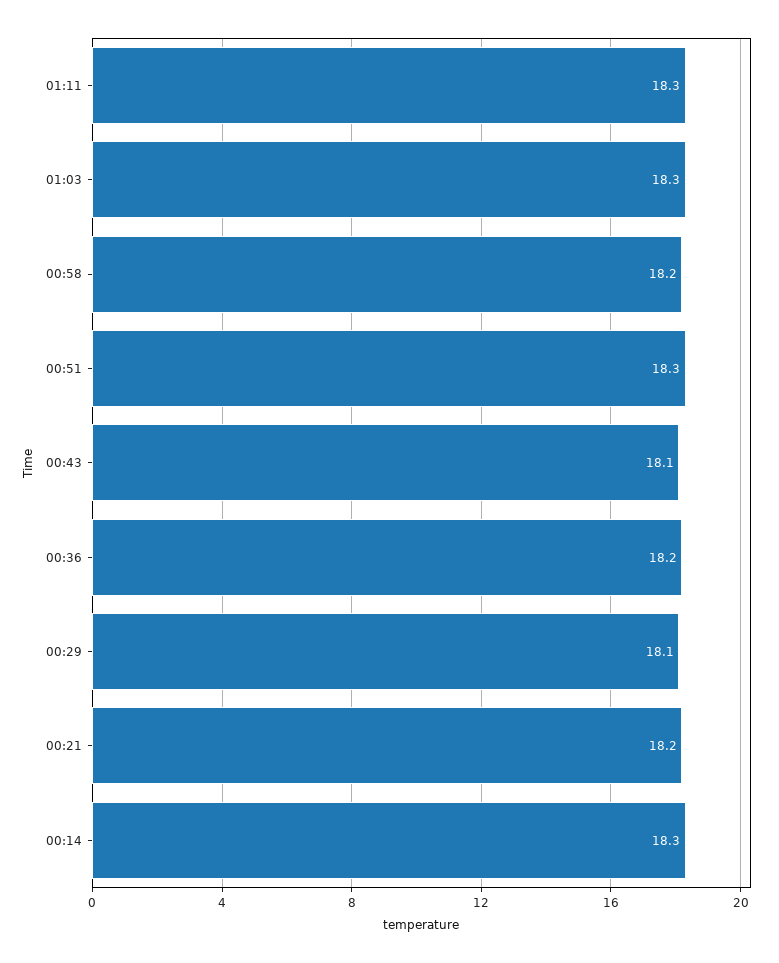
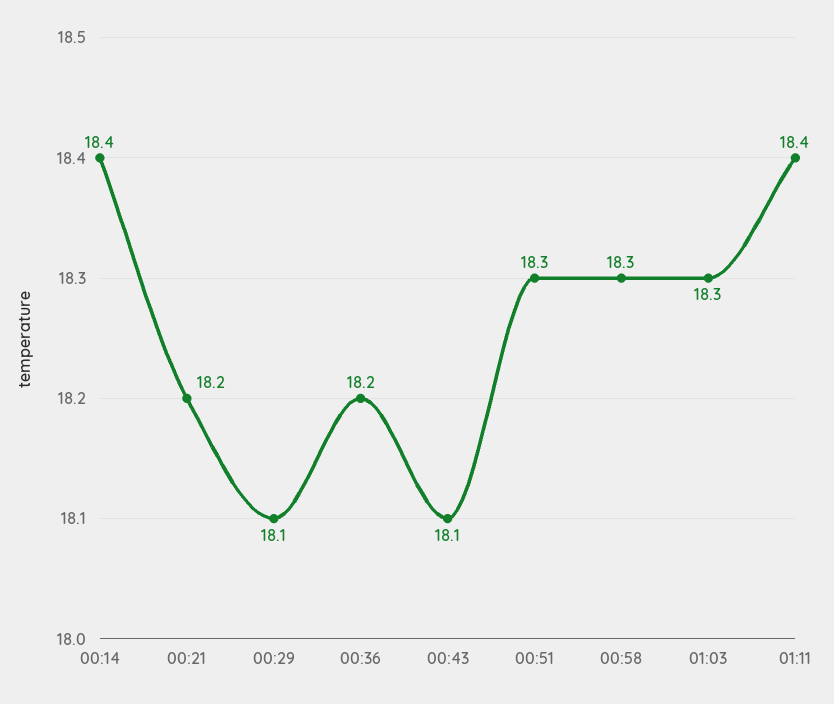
01:11: 18.3 -> 18.4
00:58: 18.2 -> 18.3
00:14: 18.3 -> 18.4

